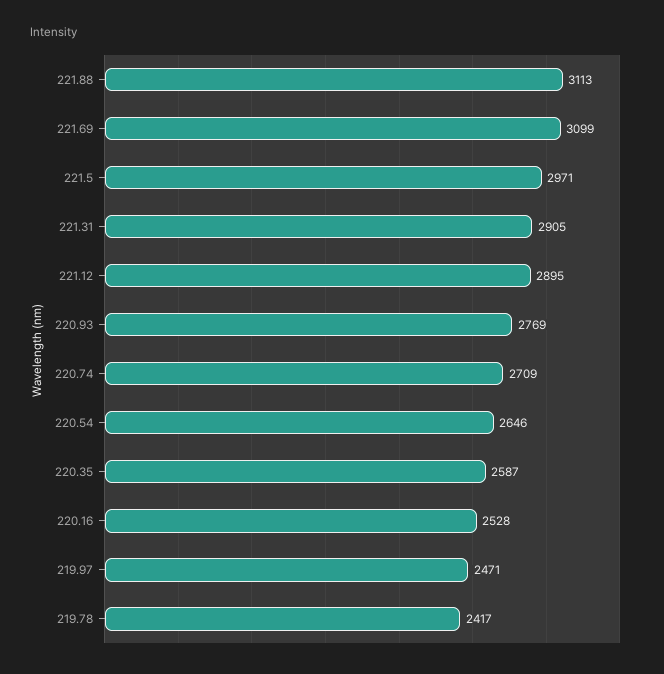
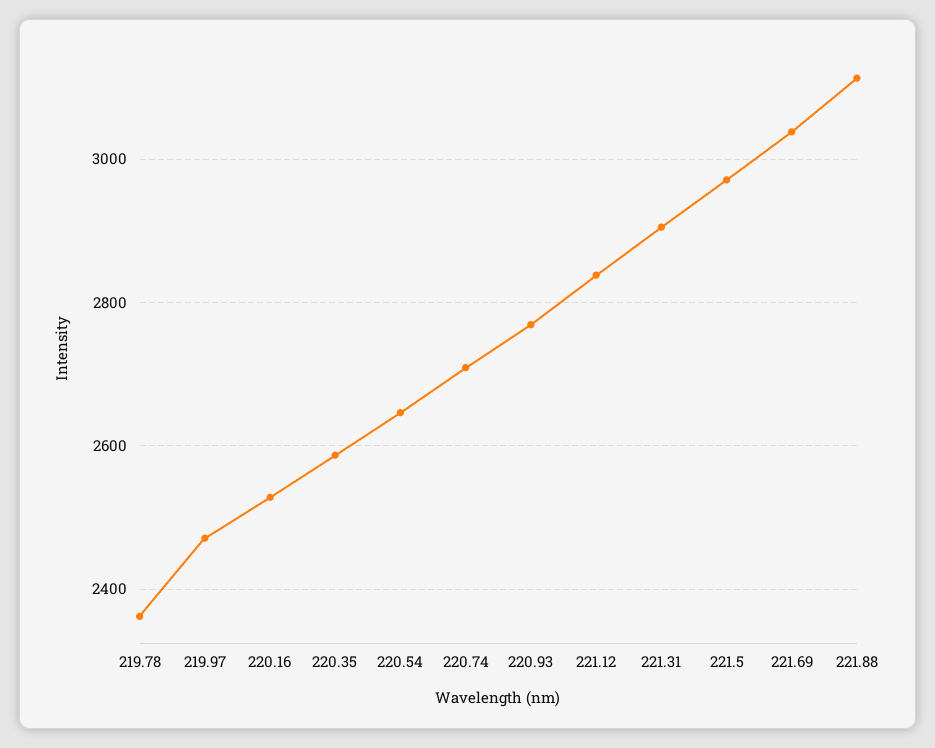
221.69: 3099 -> 3040
221.12: 2895 -> 2840
219.78: 2417 -> 2360

